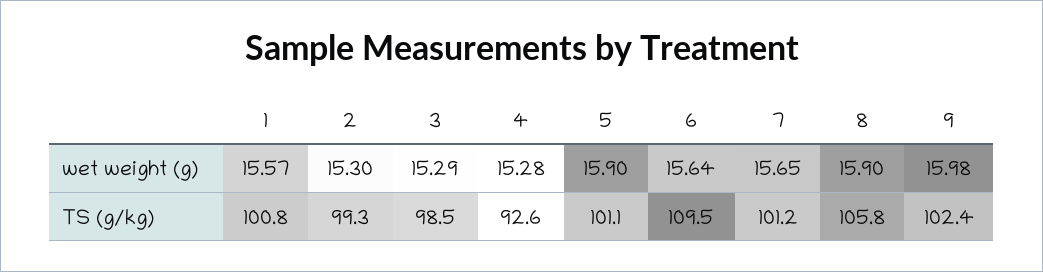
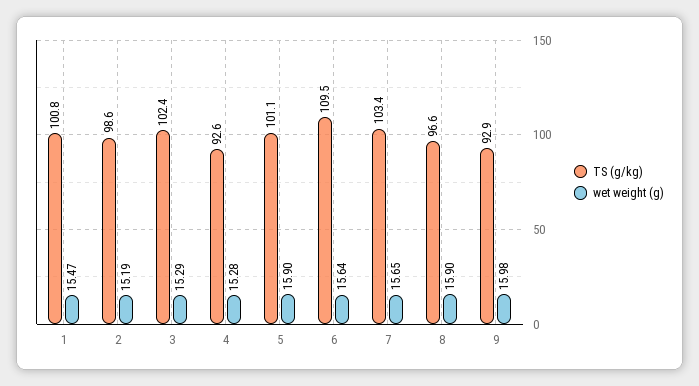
wet weight (g), 1: 15.57 -> 15.47
wet weight (g), 2: 15.3 -> 15.19
TS (g/kg), 2: 99.3 -> 98.6
TS (g/kg), 3: 98.5 -> 102.4
TS (g/kg), 7: 101.2 -> 103.4
TS (g/kg), 8: 105.8 -> 96.6
TS (g/kg), 9: 102.4 -> 92.9

